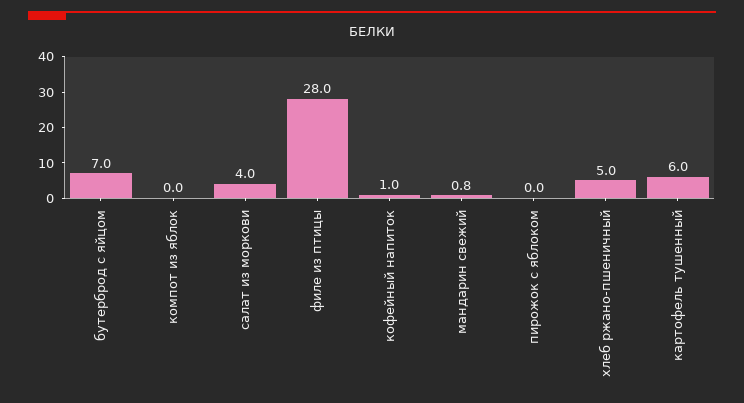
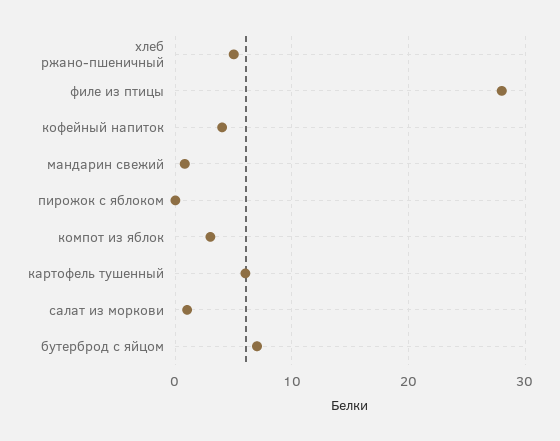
компот из яблок: 0 -> 3
салат из моркови: 4 -> 1
кофейный напиток: 1 -> 4

